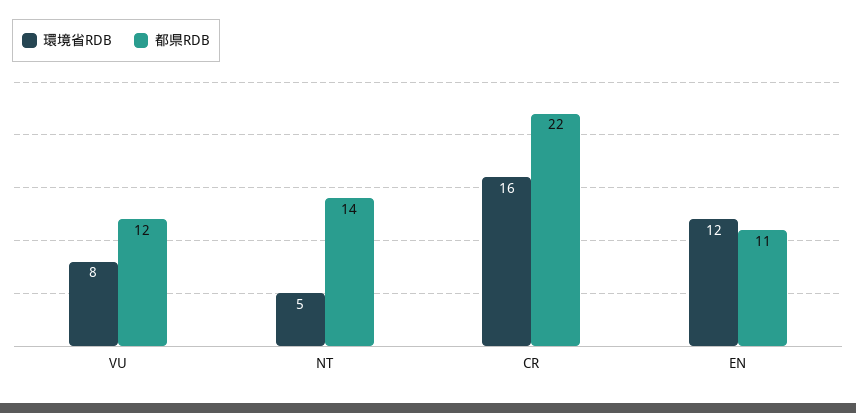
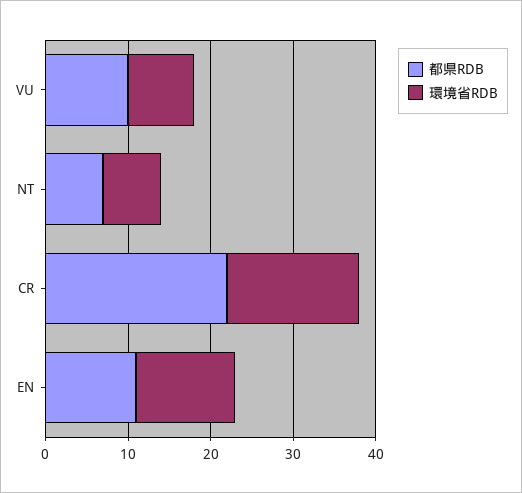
都県RDB, VU: 12 -> 10
環境省RDB, NT: 5 -> 7
都県RDB, NT: 14 -> 7

